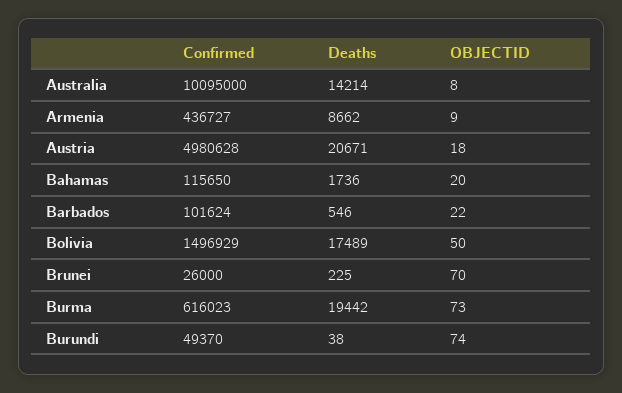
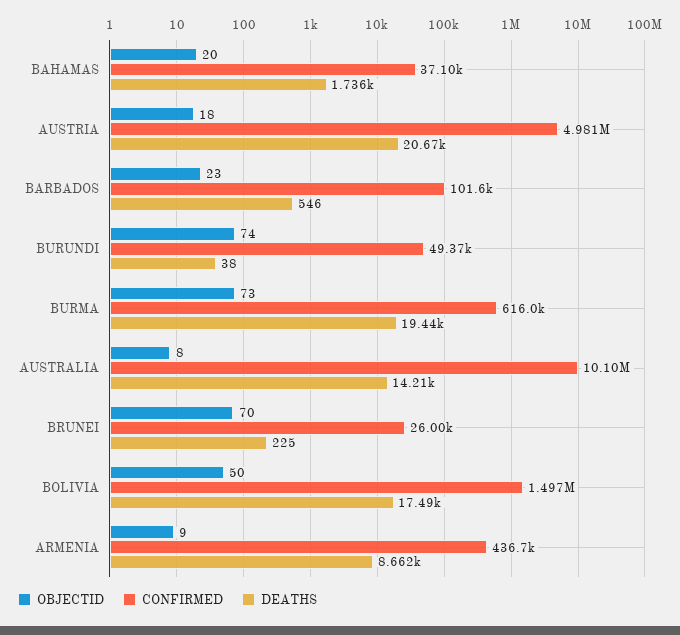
Confirmed, Bahamas: 115650 -> 37100
OBJECTID, Barbados: 22 -> 23

